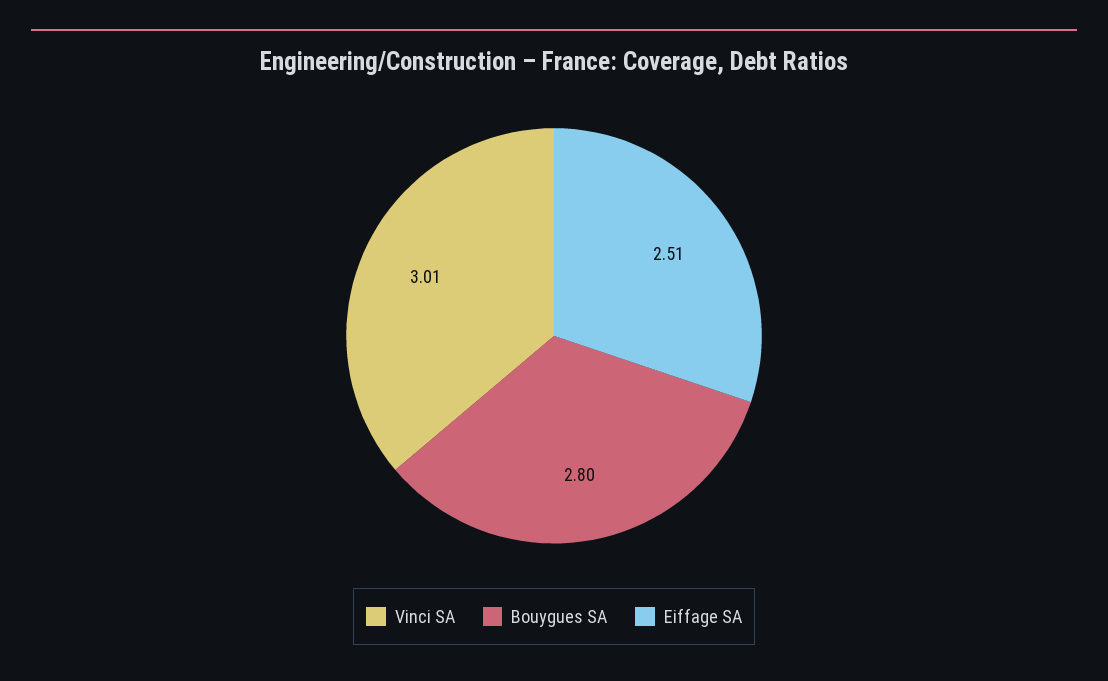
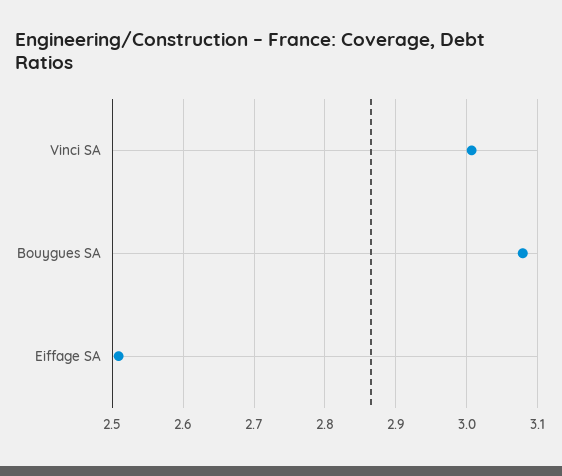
Bouygues SA: 2.8 -> 3.08

